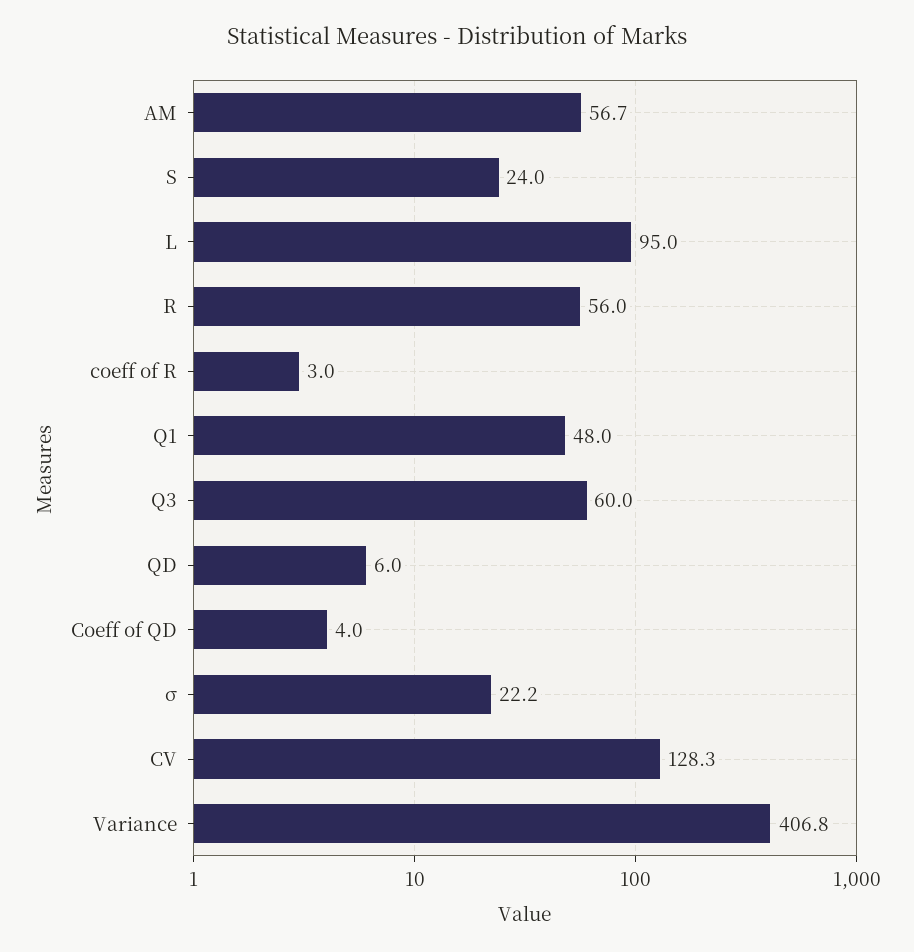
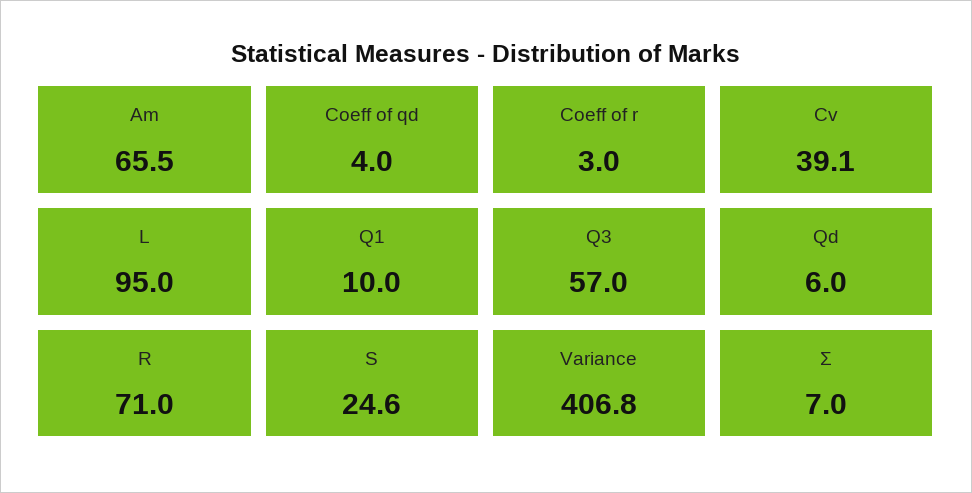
AM: 56.7 -> 65.5
S: 24 -> 24.6
R: 56 -> 71
Q1: 48 -> 10
Q3: 60 -> 57
σ: 22.2 -> 7
CV: 128.3 -> 39.1

